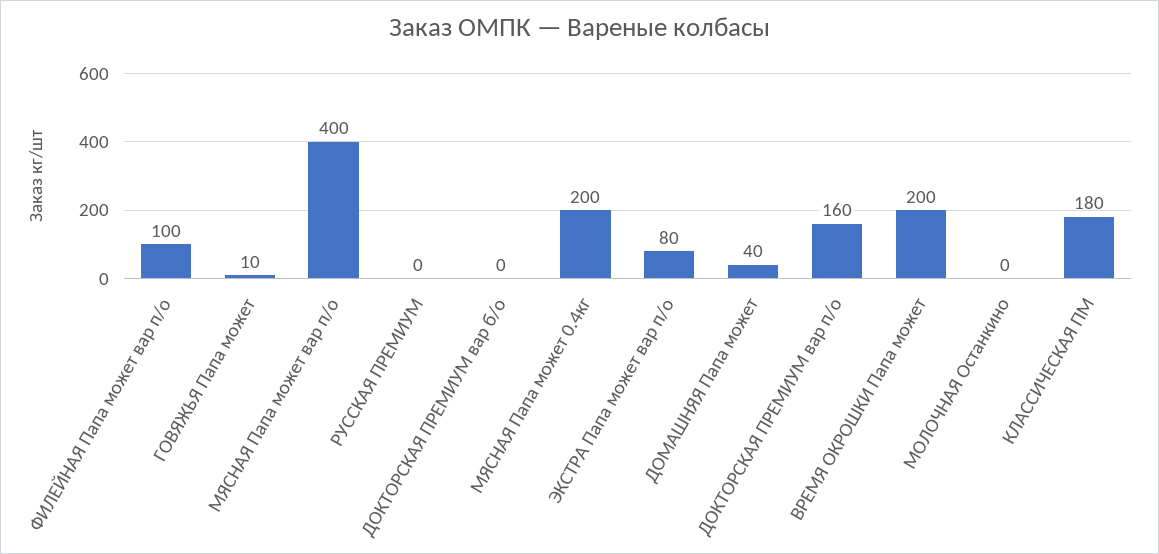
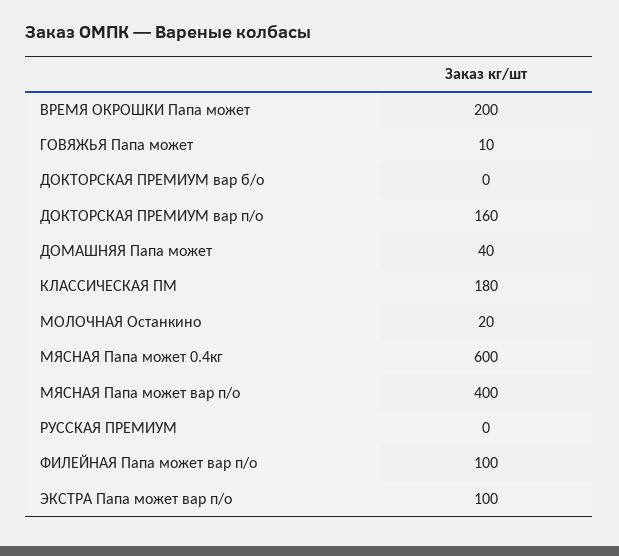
МЯСНАЯ Папа может 0.4кг: 200 -> 600
ЭКСТРА Папа может вар п/о: 80 -> 100
МОЛОЧНАЯ Останкино: 0 -> 20

